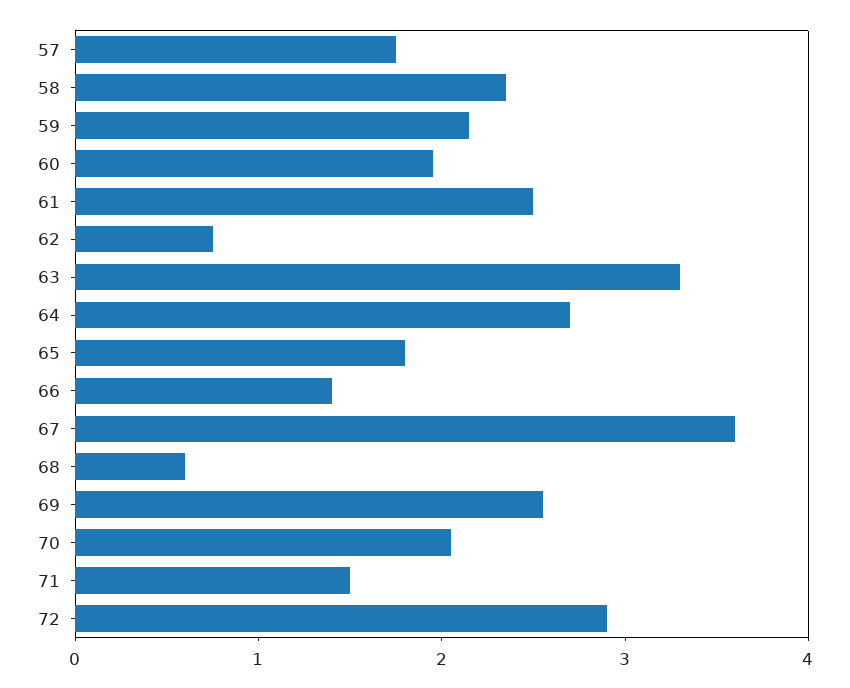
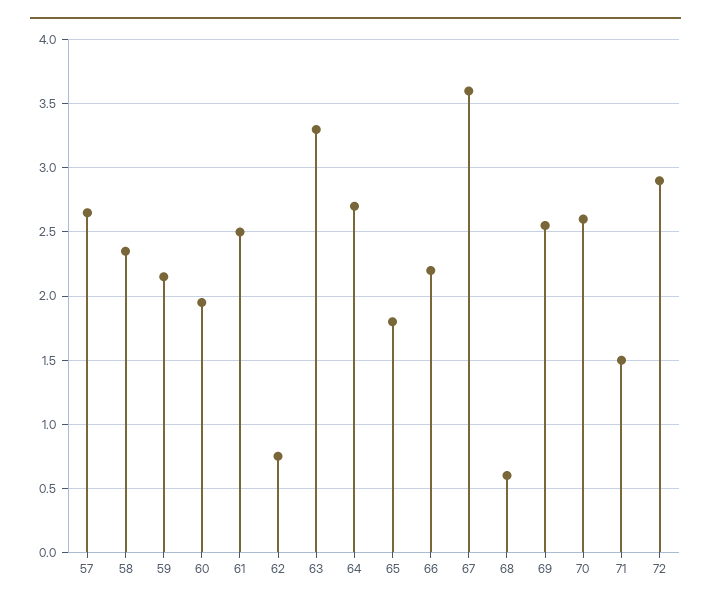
57: 1.8 -> 2.65
66: 1.4 -> 2.2
70: 2 -> 2.6

